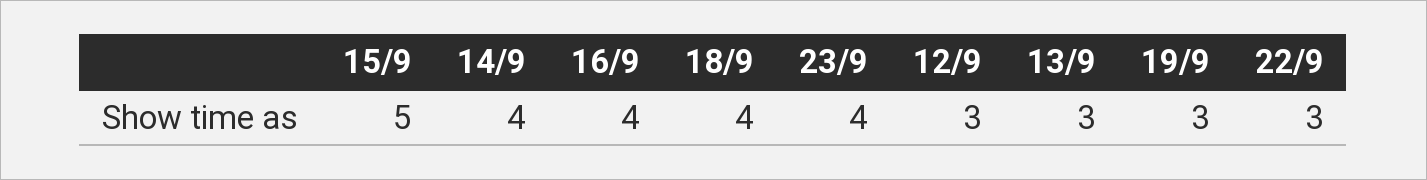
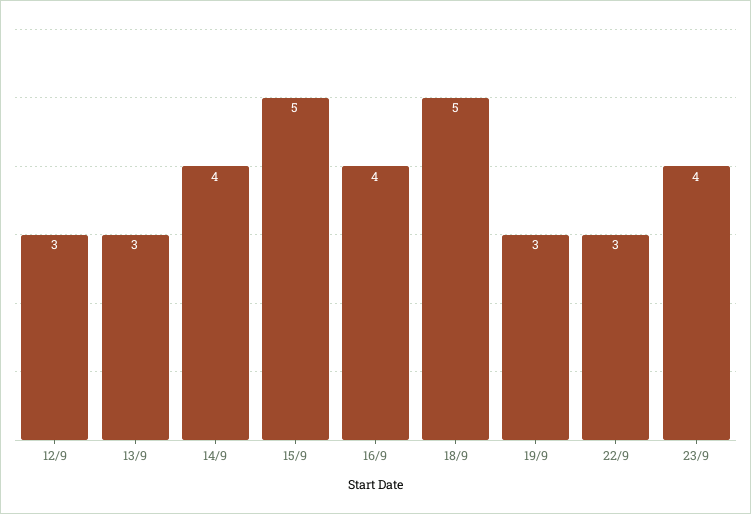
18/9: 4 -> 5

